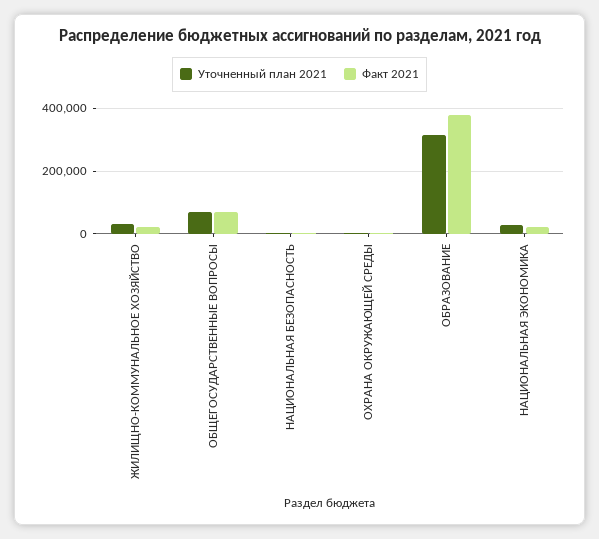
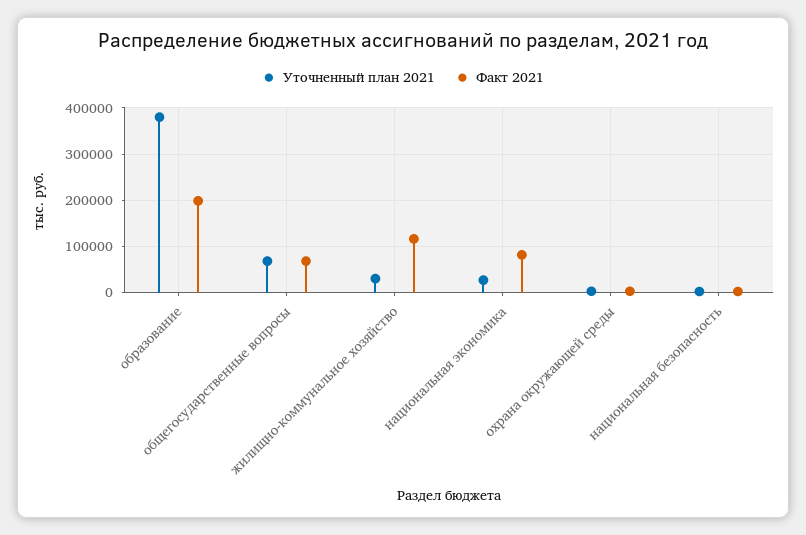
Факт 2021, ЖИЛИЩНО-КОММУНАЛЬНОЕ ХОЗЯЙСТВО: 20000 -> 120000
Уточненный план 2021, ОБРАЗОВАНИЕ: 320000 -> 380000
Факт 2021, ОБРАЗОВАНИЕ: 380000 -> 200000
Факт 2021, НАЦИОНАЛЬНАЯ ЭКОНОМИКА: 20000 -> 80000

